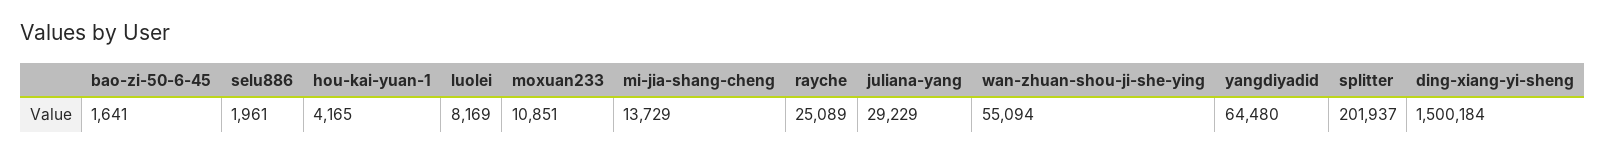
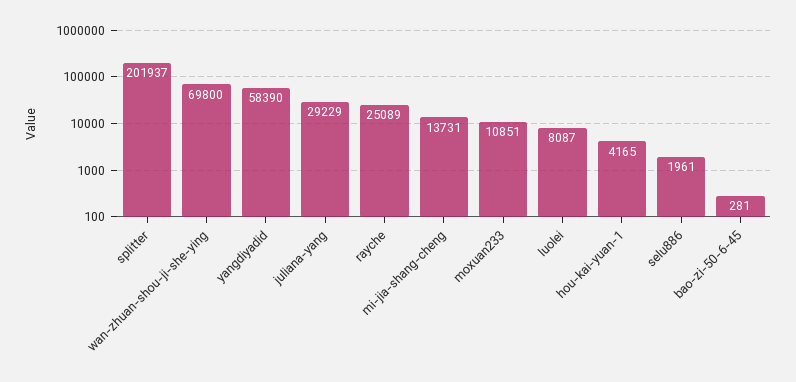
bao-zi-50-6-45: 1641 -> 281
luolei: 8169 -> 8087
mi-jia-shang-cheng: 13729 -> 13731
wan-zhuan-shou-ji-she-ying: 55094 -> 69800
yangdiyadid: 64480 -> 58390
ding-xiang-yi-sheng: 1500184 -> none

